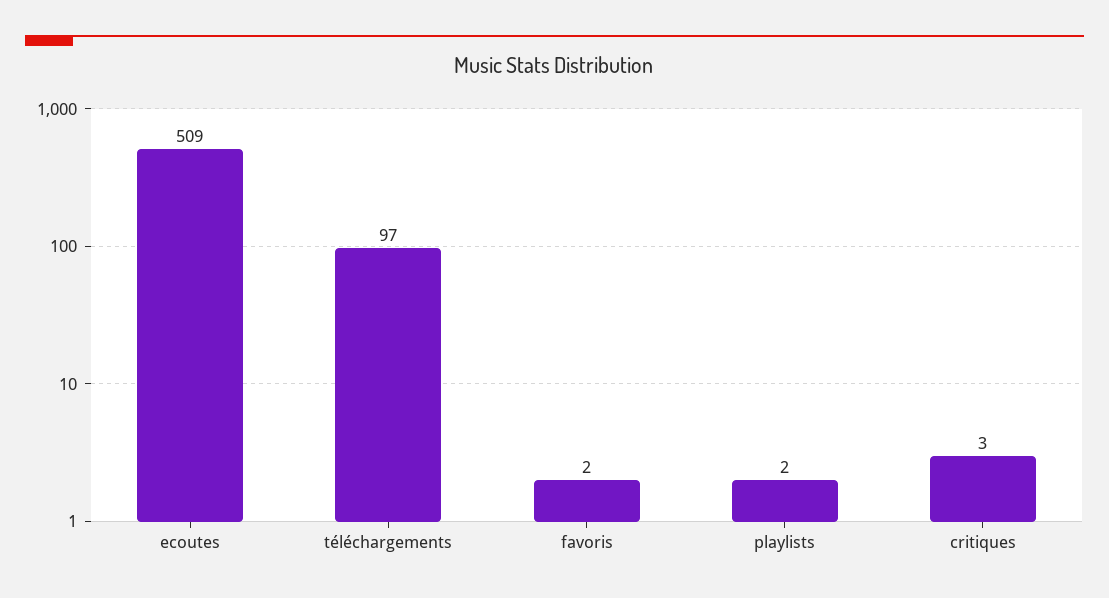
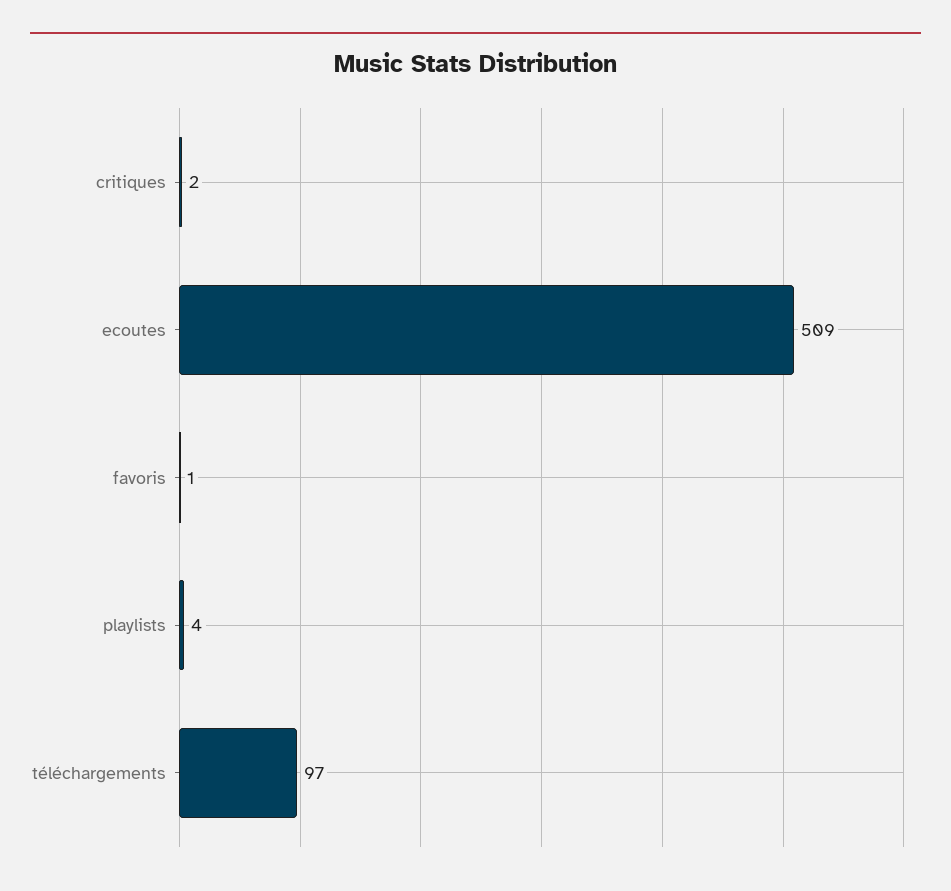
favoris: 2 -> 1
playlists: 2 -> 4
critiques: 3 -> 2

